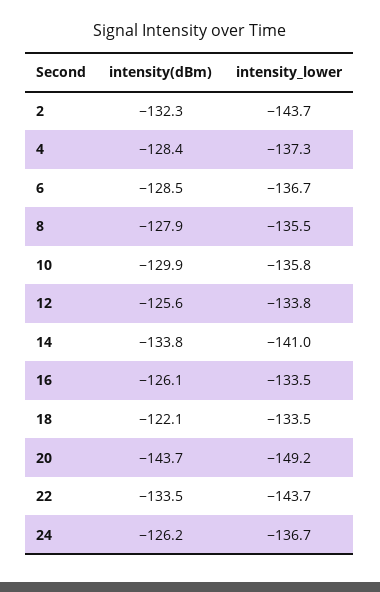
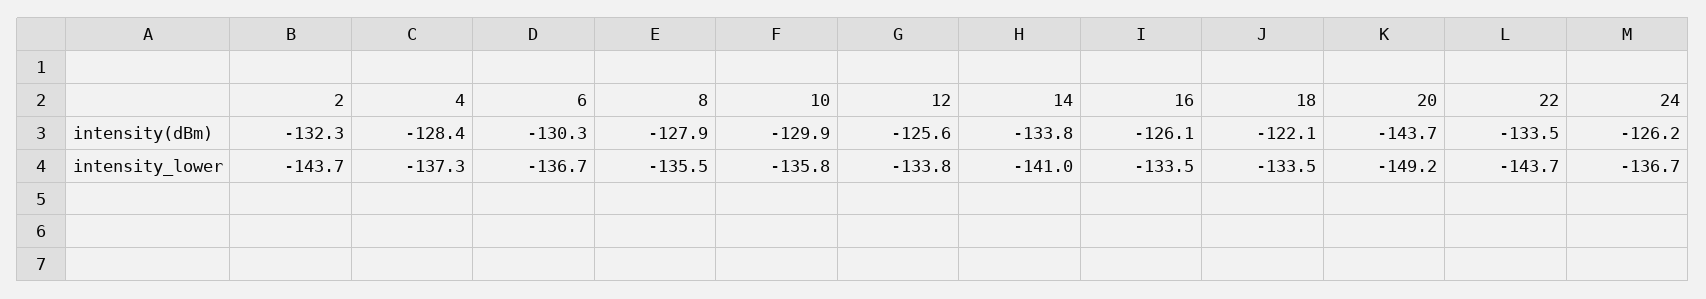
intensity(dBm), 6: -128.5 -> -130.3

